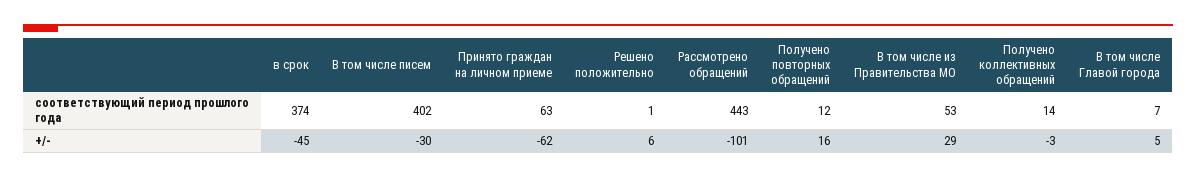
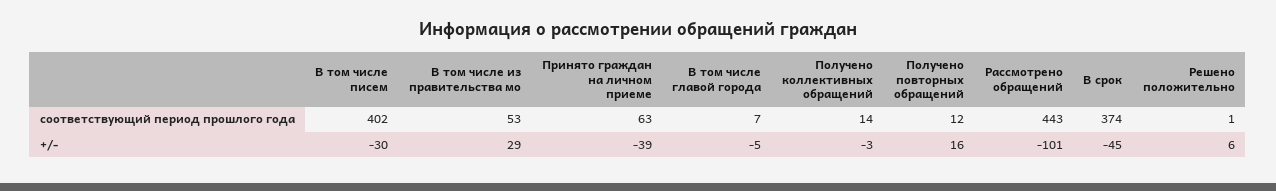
Принято граждан на личном приеме, +/-: -62 -> -39
В том числе Главой города, +/-: 5 -> -5

